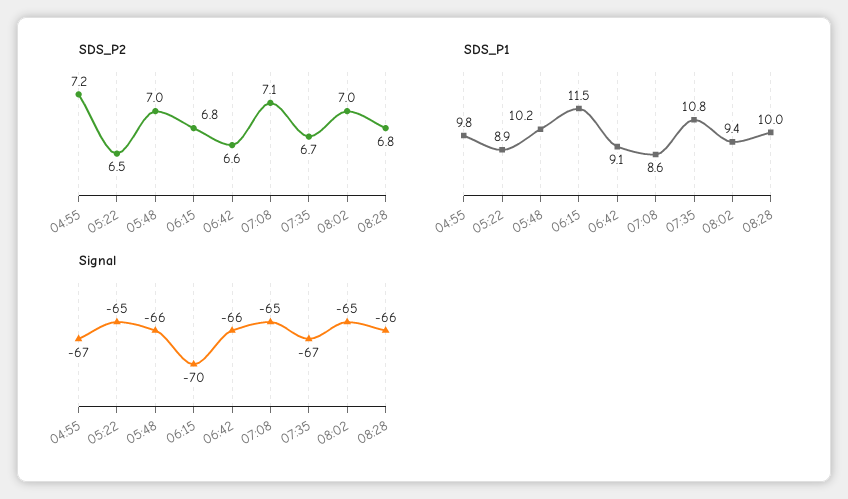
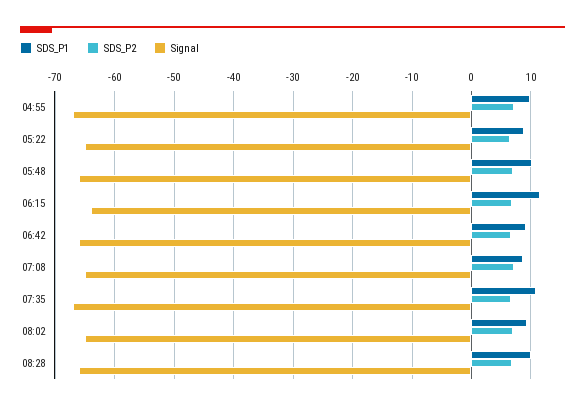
Signal, 06:15: -70 -> -64

